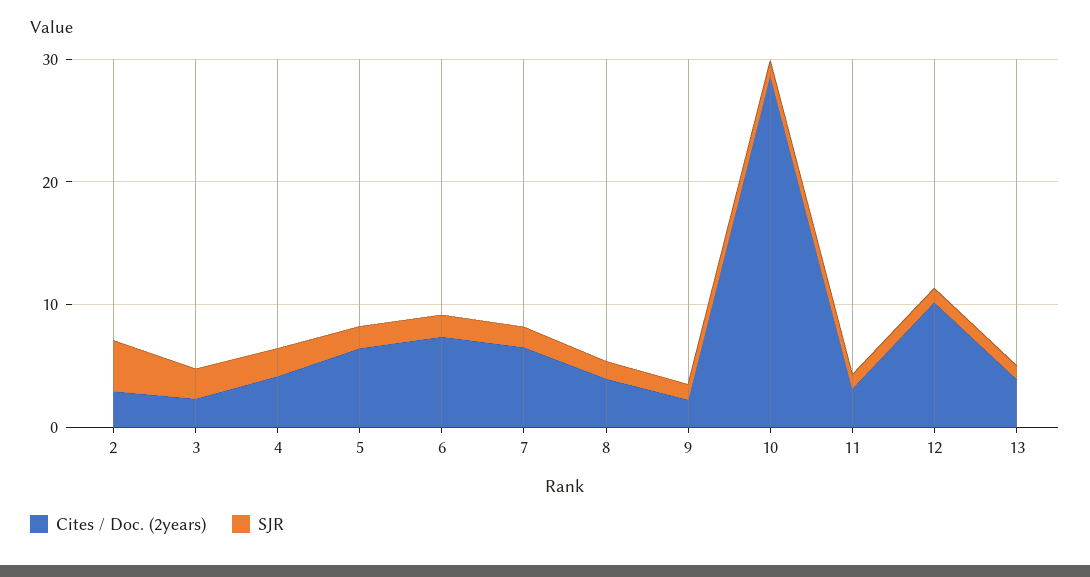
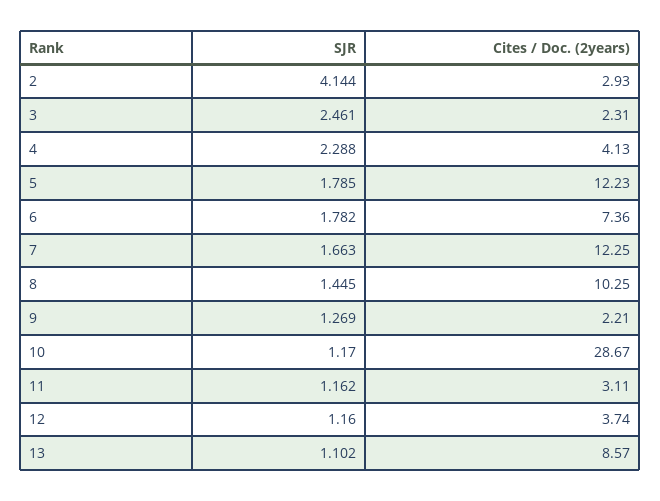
Cites / Doc. (2years), 5: 6 -> 12.23
Cites / Doc. (2years), 7: 6 -> 12.25
Cites / Doc. (2years), 8: 4 -> 10.25
Cites / Doc. (2years), 12: 10 -> 3.74
Cites / Doc. (2years), 13: 4 -> 8.57

